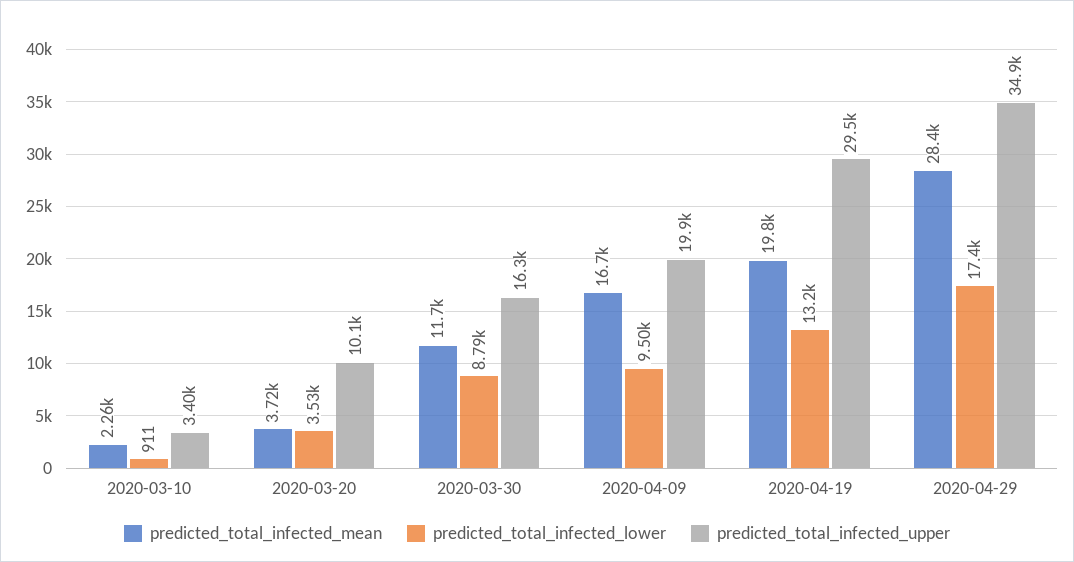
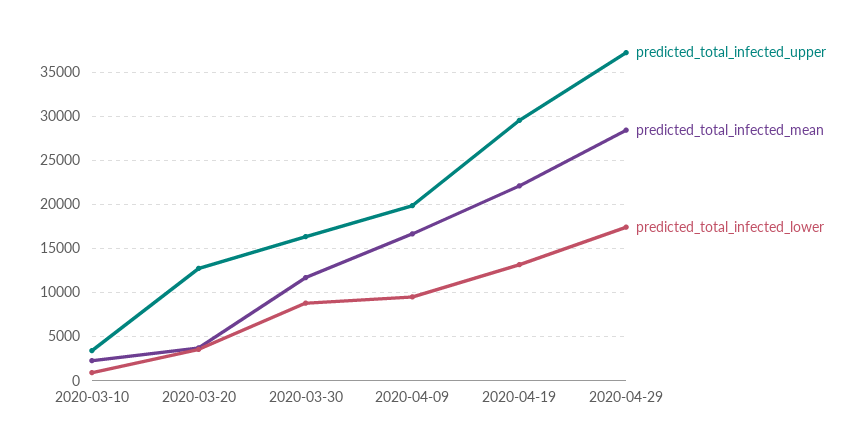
predicted_total_infected_upper, 2020-03-20: 10100 -> 13000
predicted_total_infected_mean, 2020-04-19: 19800 -> 22000
predicted_total_infected_upper, 2020-04-29: 34900 -> 37000

